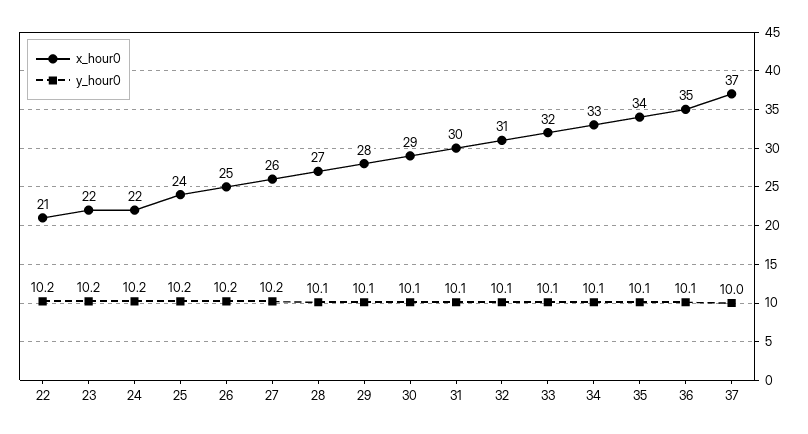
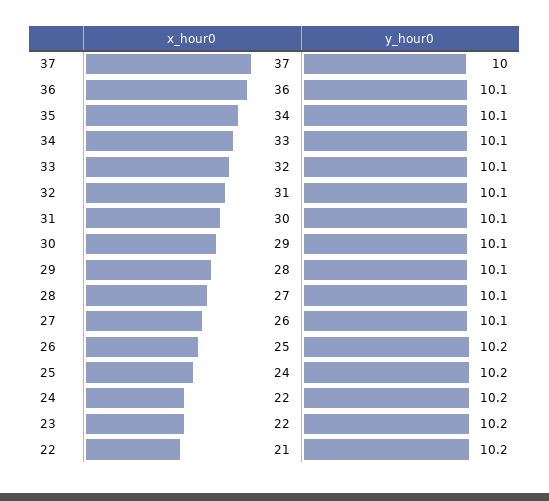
y_hour0, 27: 10.2 -> 10.1
x_hour0, 36: 35 -> 36

